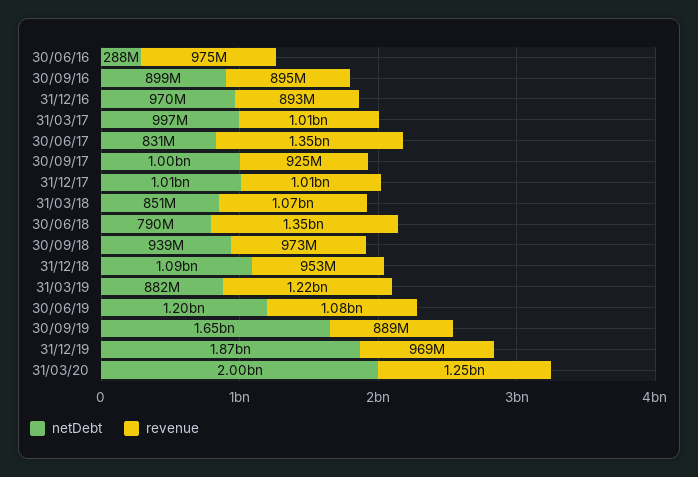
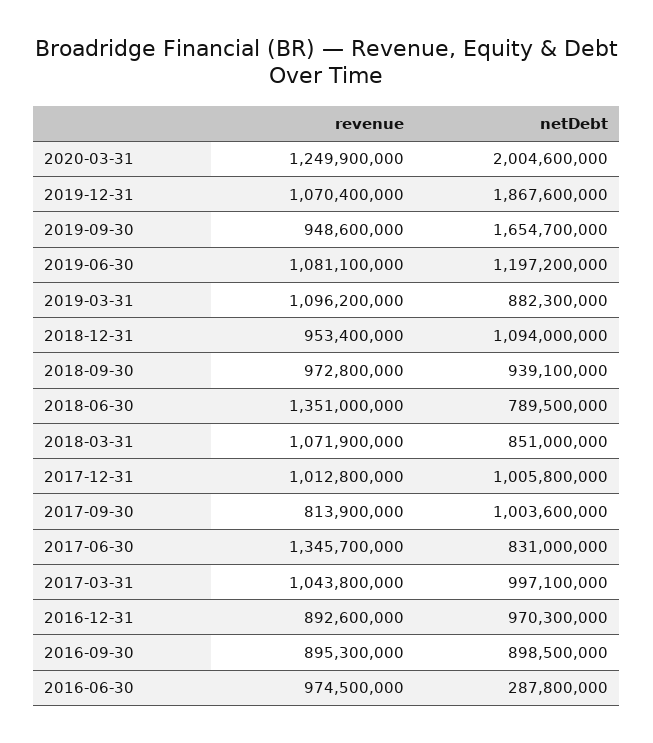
revenue, 31/03/17: 1010000000 -> 1043800000
revenue, 30/09/17: 925000000 -> 813900000
revenue, 31/03/19: 1220000000 -> 1096200000
revenue, 30/09/19: 889000000 -> 948600000
revenue, 31/12/19: 969000000 -> 1070400000

